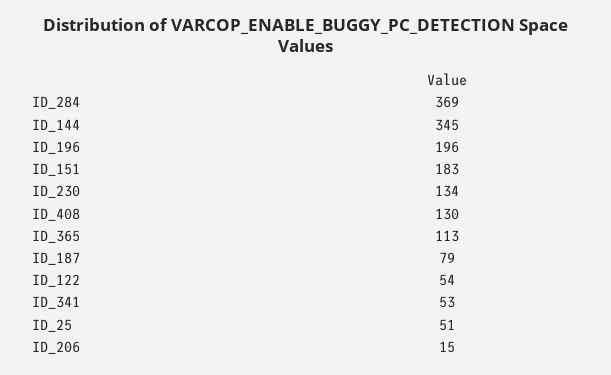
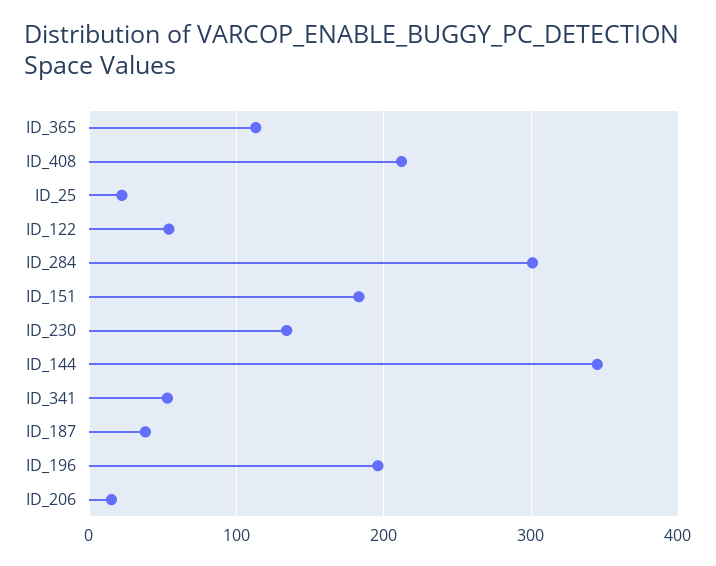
ID_284: 369 -> 300
ID_408: 130 -> 210
ID_187: 79 -> 40
ID_25: 51 -> 20

